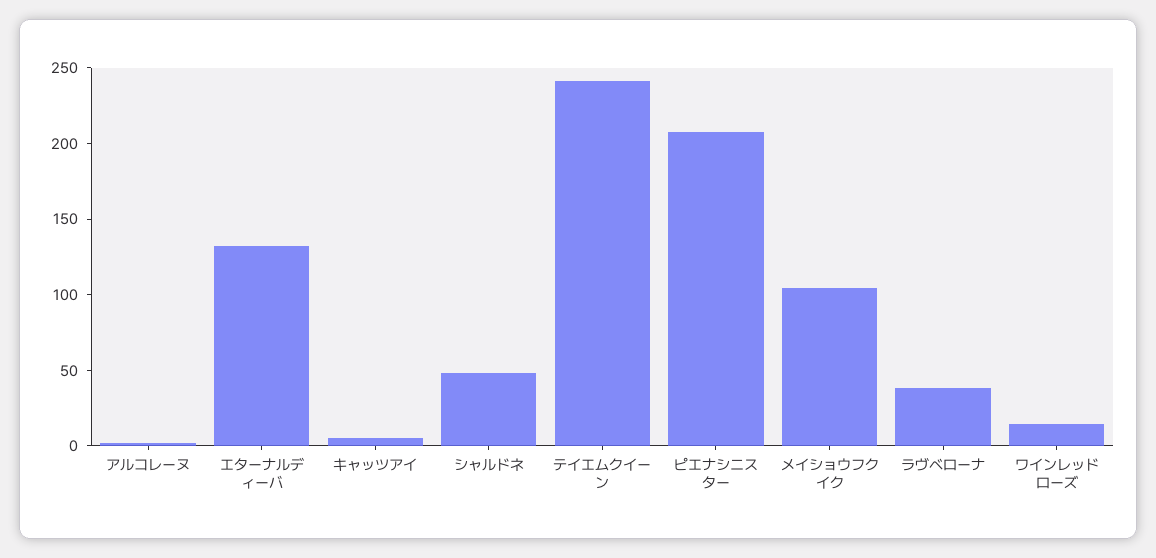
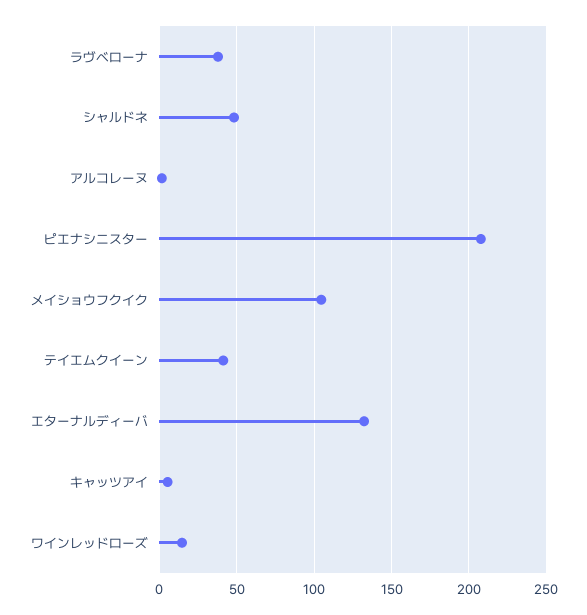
テイエムクイーン: 240 -> 40

